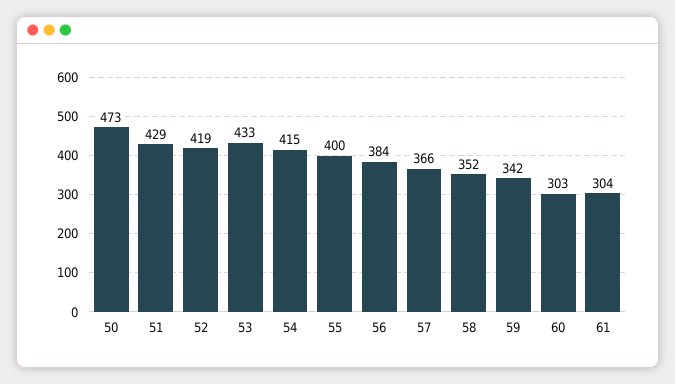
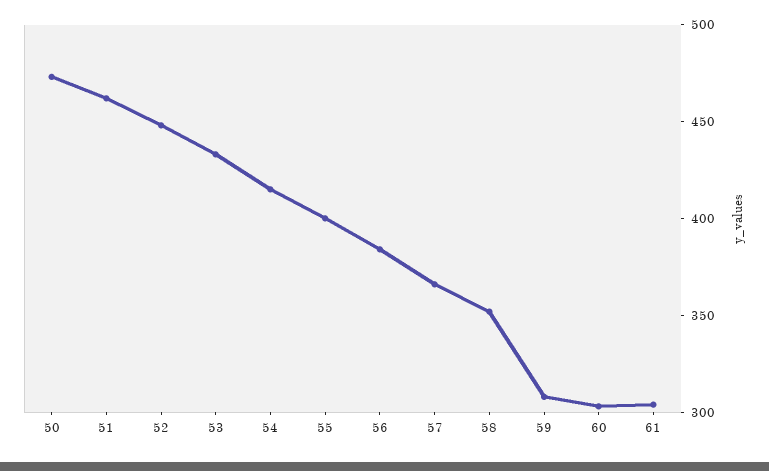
51: 429 -> 460
52: 419 -> 450
59: 342 -> 310

